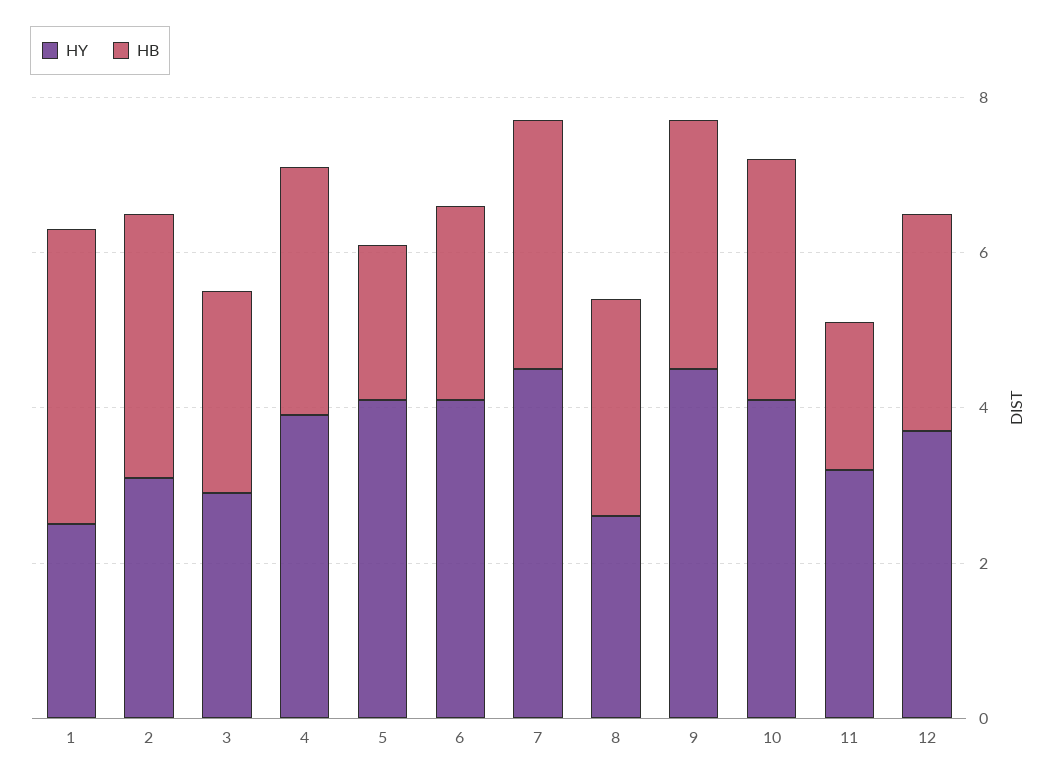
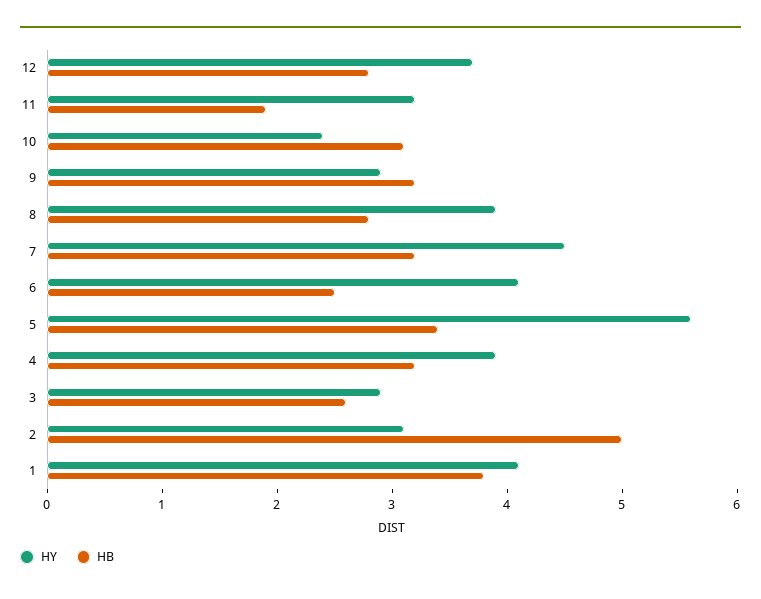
HY, 1: 2.5 -> 4.1
HB, 2: 3.5 -> 5
HY, 5: 4 -> 5.6
HB, 5: 2 -> 3.4
HY, 8: 2.5 -> 3.9
HY, 9: 4.5 -> 2.9
HY, 10: 4 -> 2.4

